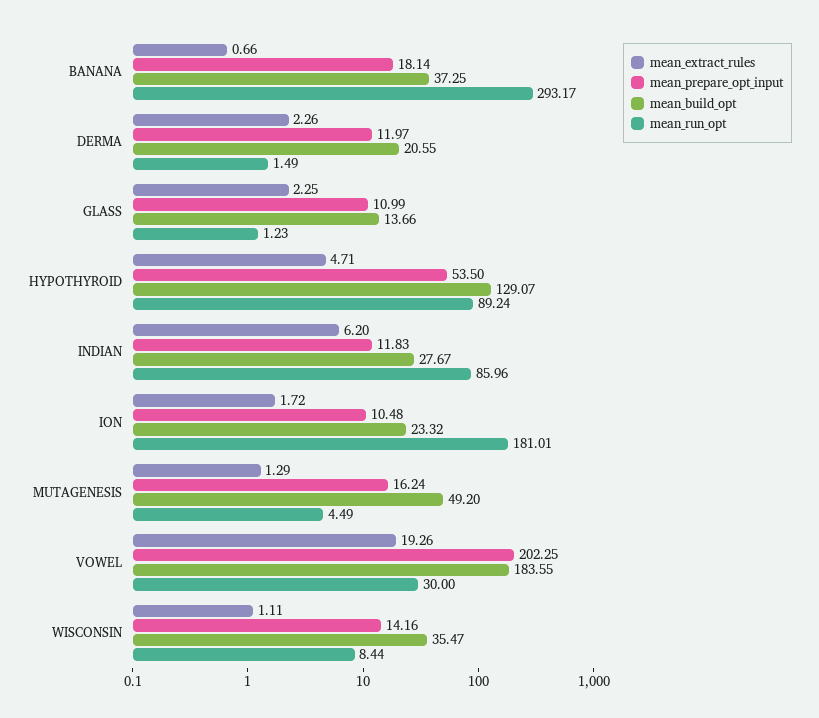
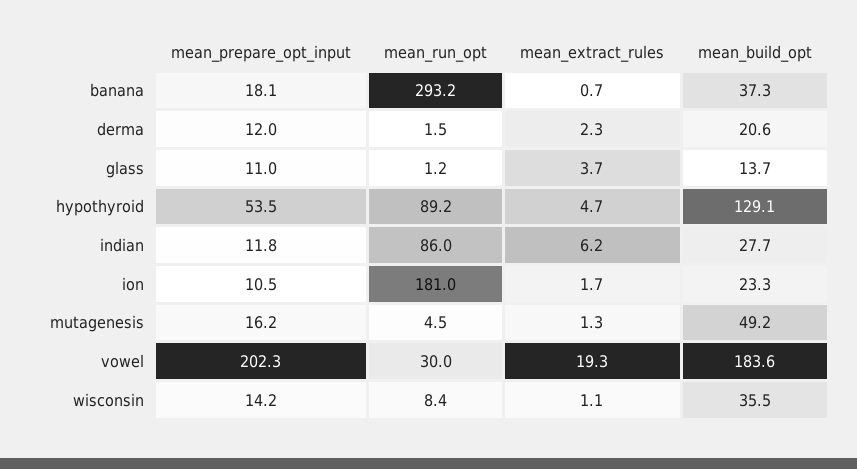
mean_extract_rules, GLASS: 2.25 -> 3.7

